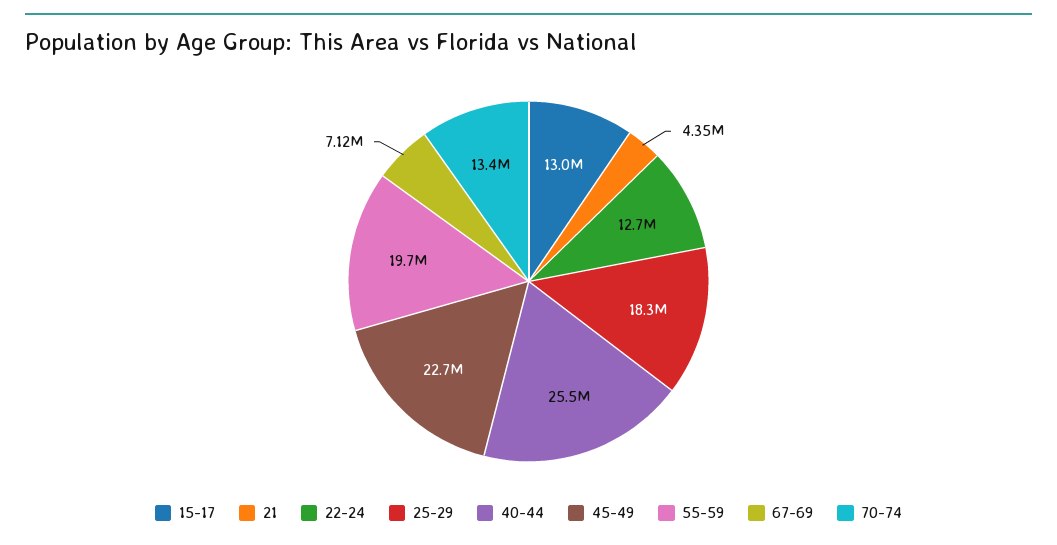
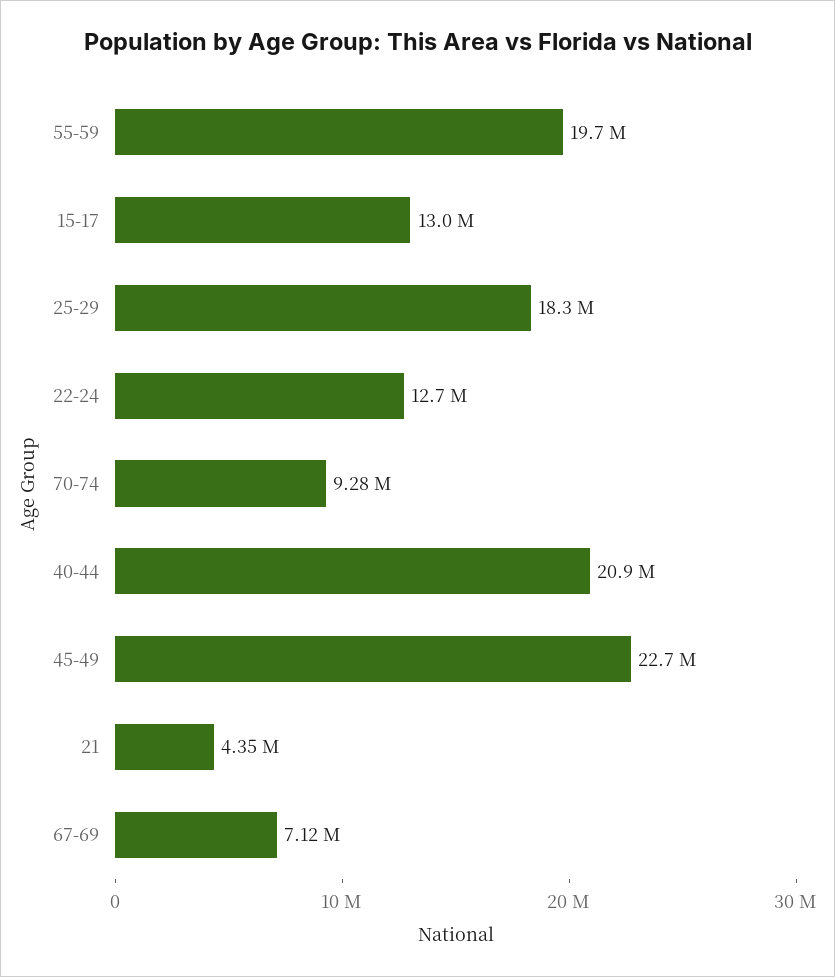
40-44: 25500000 -> 20900000
70-74: 13400000 -> 9280000

